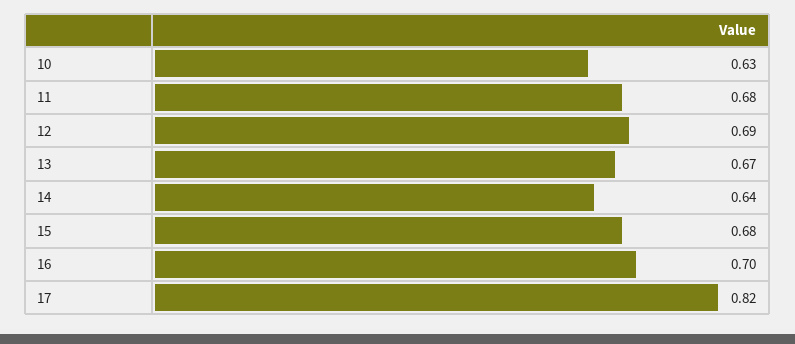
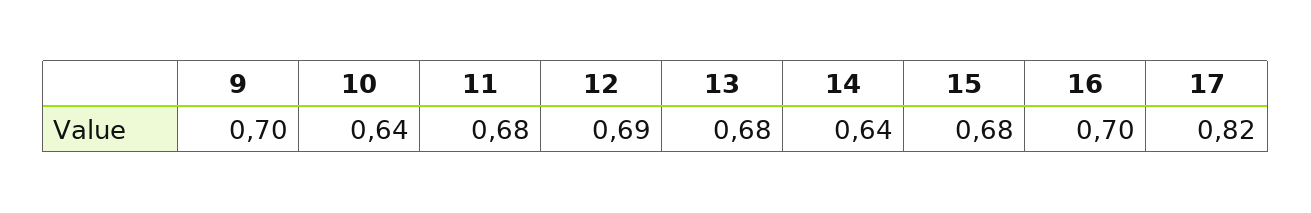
10: 0.63 -> 0.64
13: 0.67 -> 0.68
9: none -> 0.7

